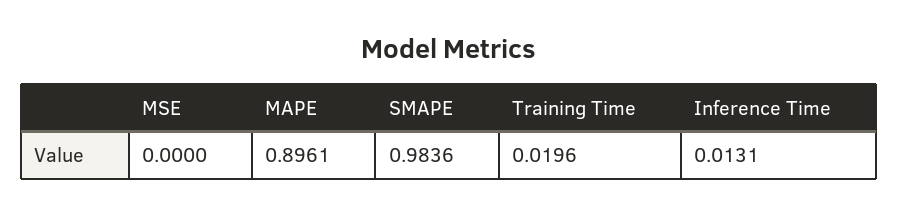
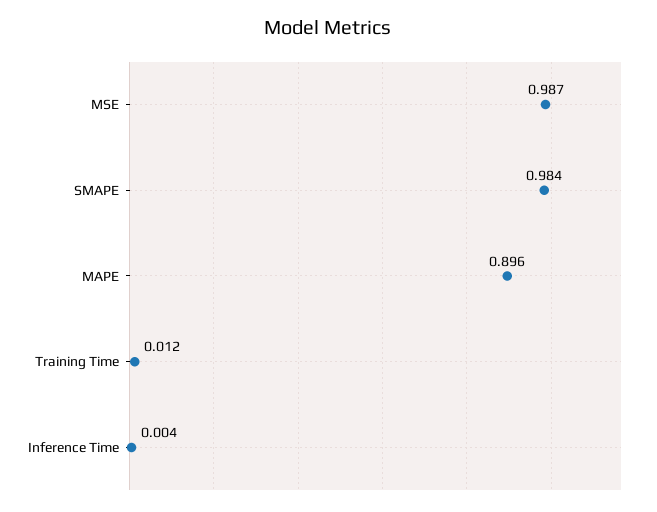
MSE: 0 -> 0.987
Training Time: 0.0196 -> 0.012
Inference Time: 0.0131 -> 0.004

